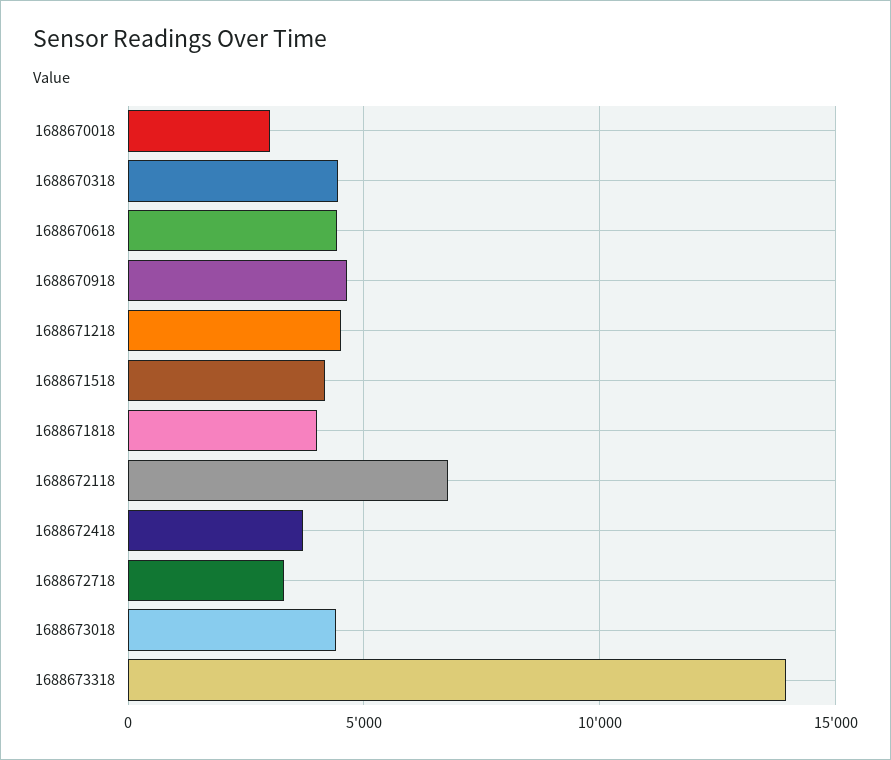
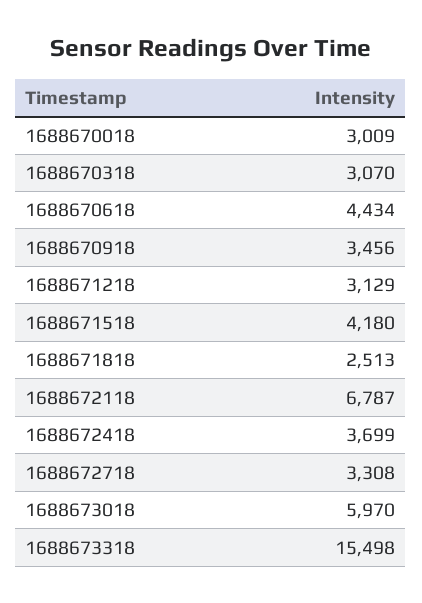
1688670318: 4500 -> 3070
1688670918: 4500 -> 3456
1688671218: 4500 -> 3129
1688671818: 4000 -> 2513
1688673018: 4500 -> 5970
1688673318: 14000 -> 15498

